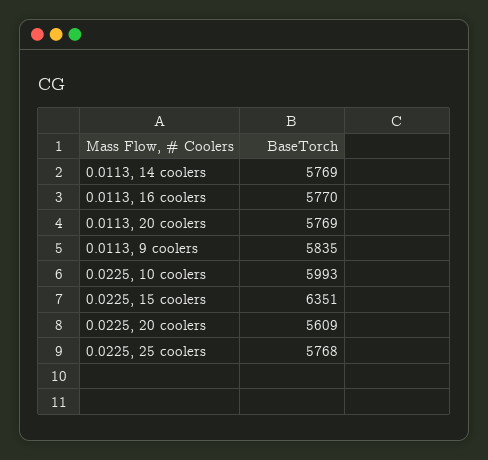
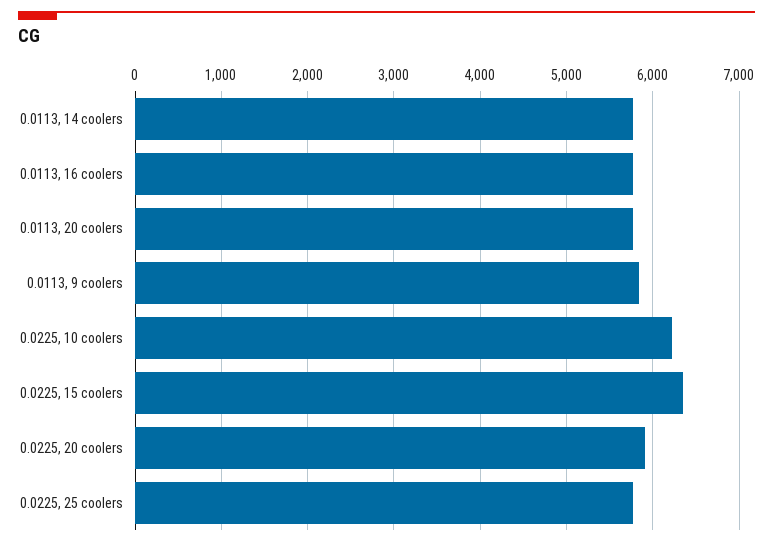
0.0225, 10 coolers: 5993 -> 6200
0.0225, 20 coolers: 5609 -> 5900

